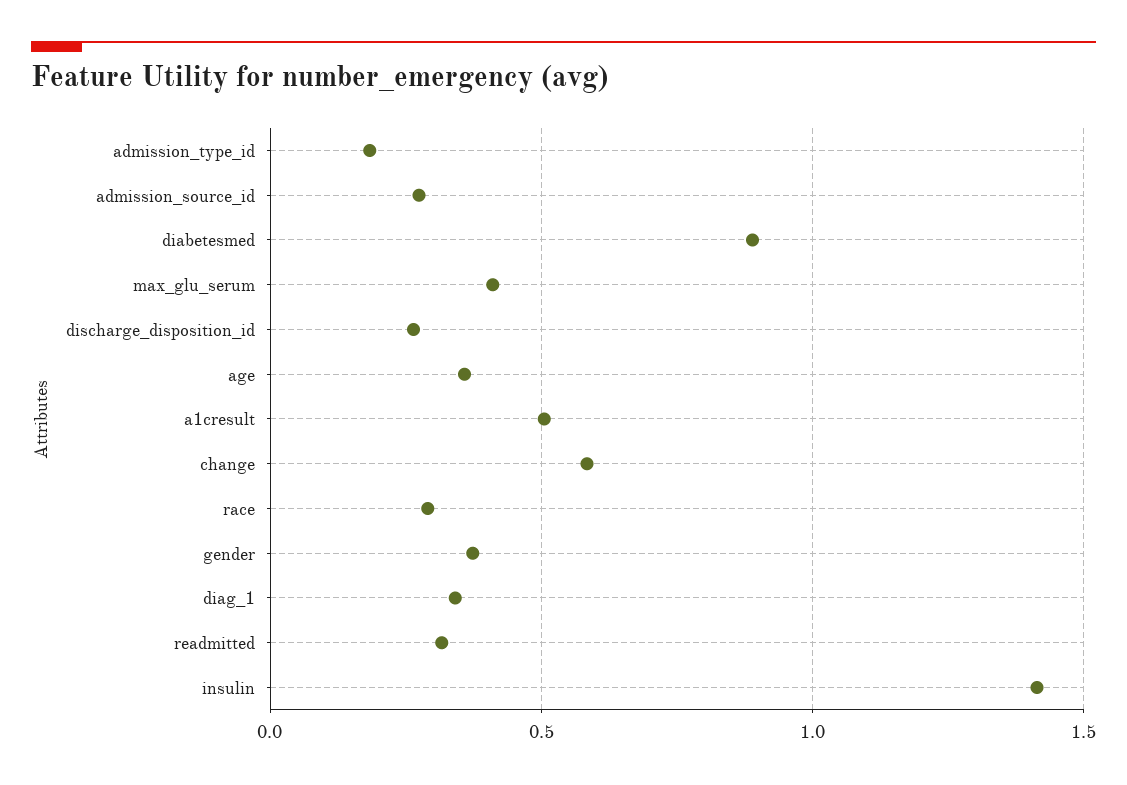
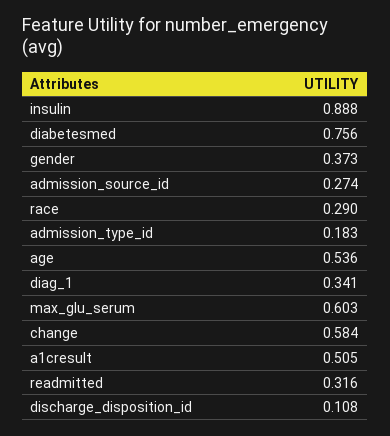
diabetesmed: 0.9 -> 0.756
max_glu_serum: 0.4 -> 0.603
discharge_disposition_id: 0.25 -> 0.108
age: 0.35 -> 0.536
insulin: 1.4 -> 0.888

